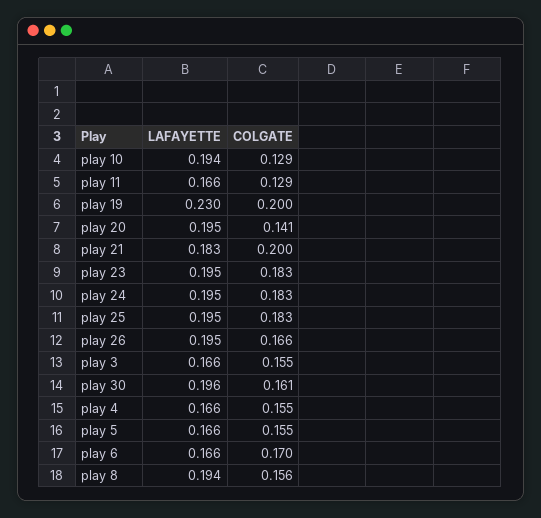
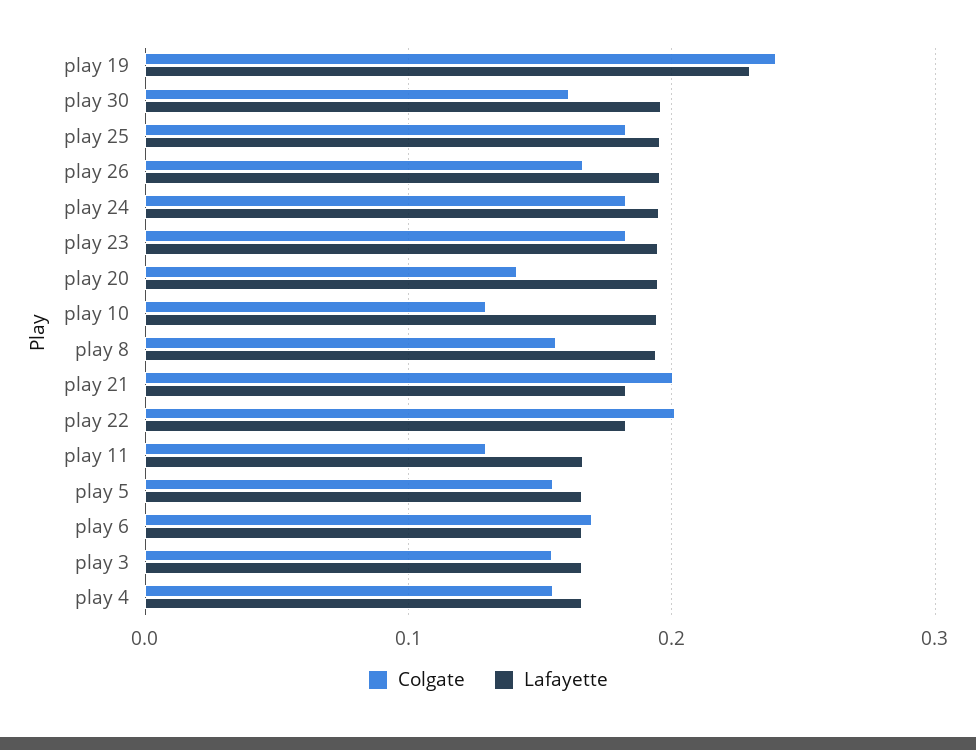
COLGATE, play 19: 0.2 -> 0.24
COLGATE, play 22: none -> 0.2
LAFAYETTE, play 22: none -> 0.18

